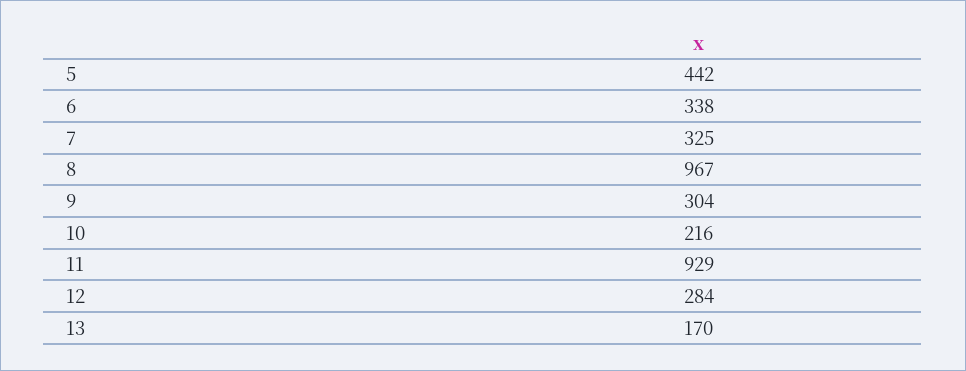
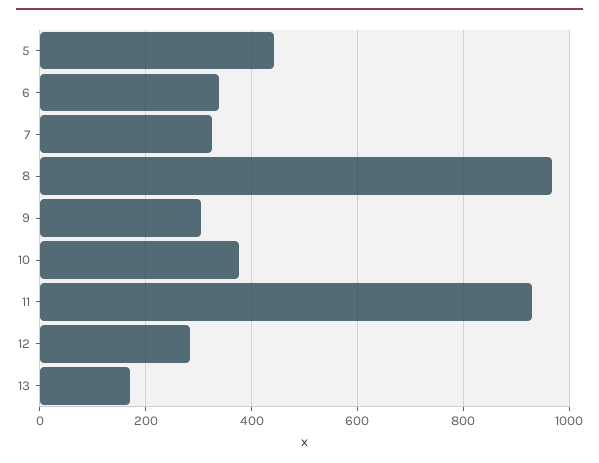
10: 216 -> 380

